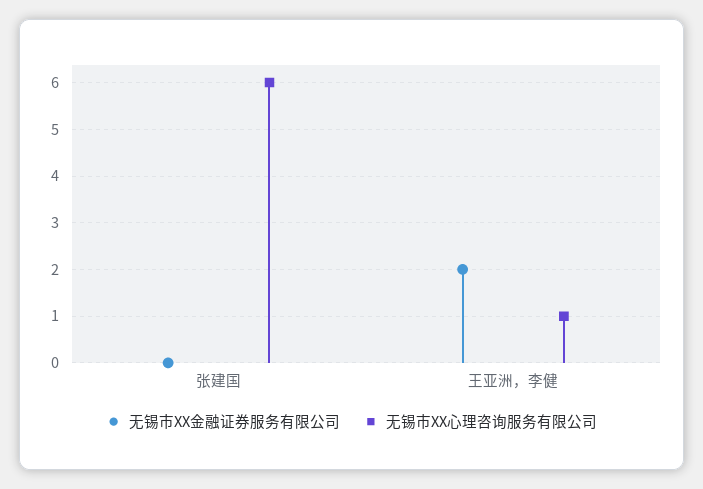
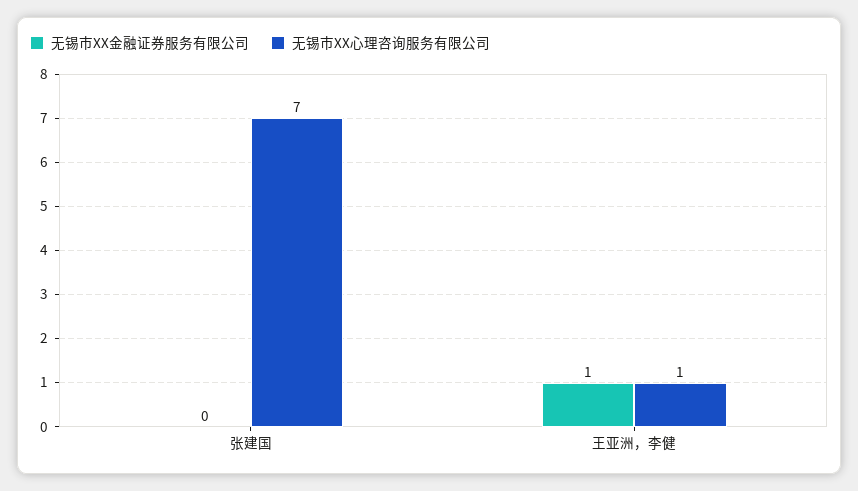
无锡市XX心理咨询服务有限公司, 张建国: 6 -> 7
无锡市XX金融证券服务有限公司, 王亚洲，李健: 2 -> 1

